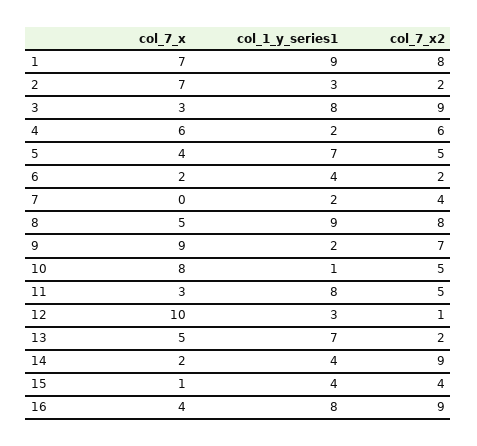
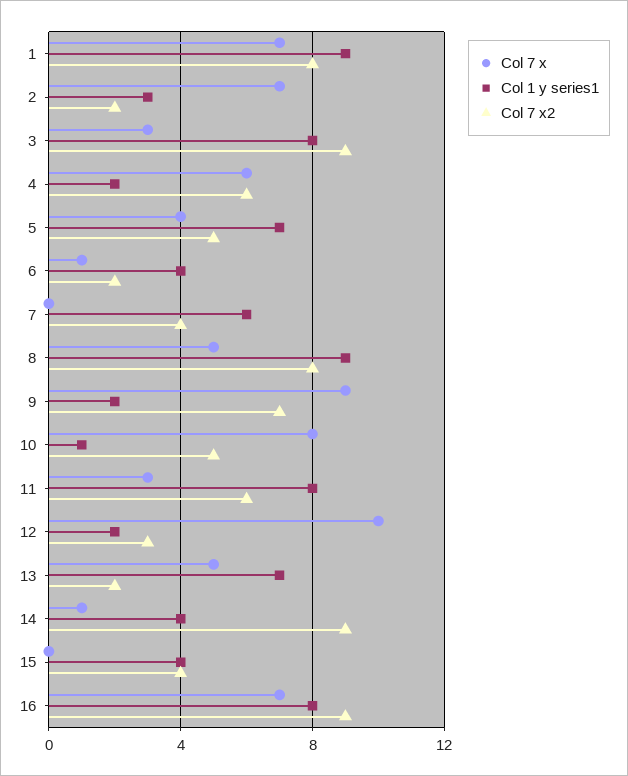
col_7_x, 6: 2 -> 1
col_1_y_series1, 7: 2 -> 6
col_7_x2, 11: 5 -> 6
col_1_y_series1, 12: 3 -> 2
col_7_x2, 12: 1 -> 3
col_7_x, 14: 2 -> 1
col_7_x, 15: 1 -> 0
col_7_x, 16: 4 -> 7

